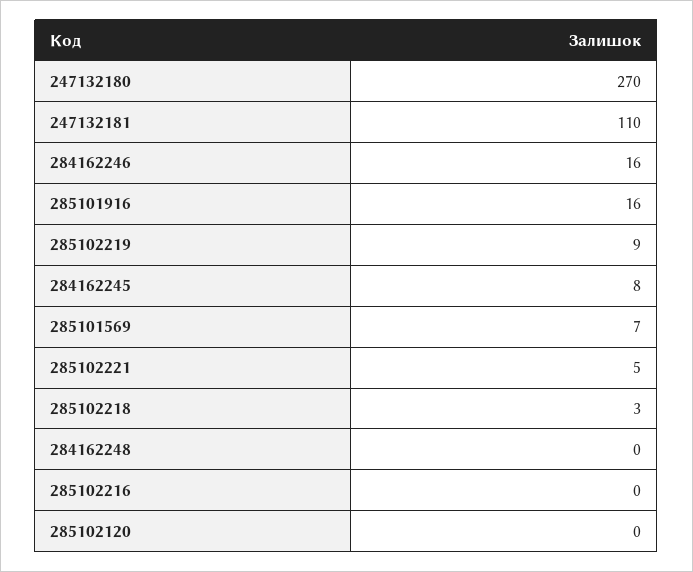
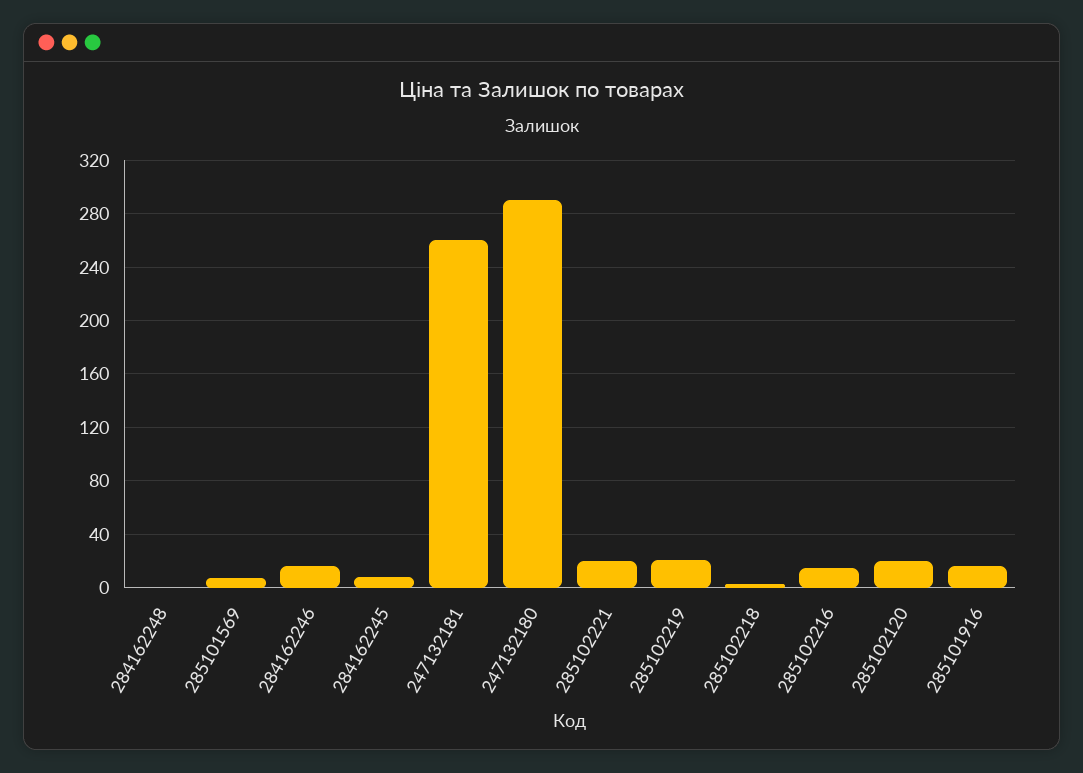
247132180: 270 -> 290
247132181: 110 -> 260
285102219: 9 -> 20
285102221: 5 -> 20
285102216: 0 -> 15
285102120: 0 -> 20

